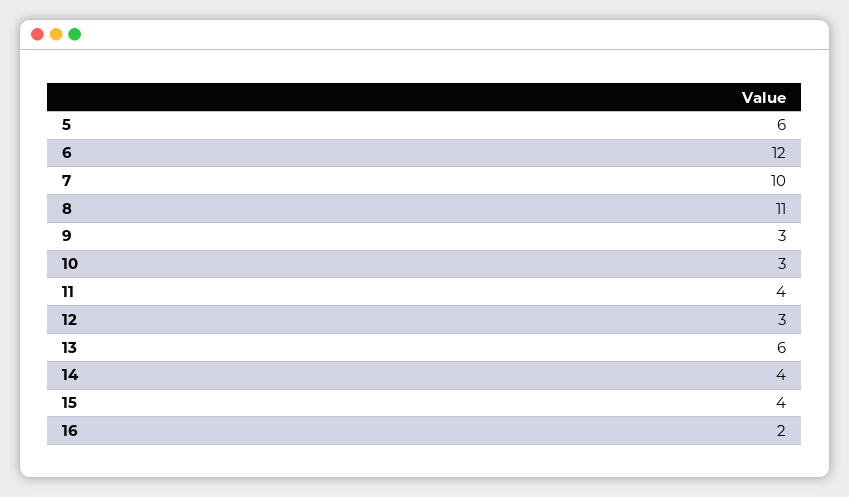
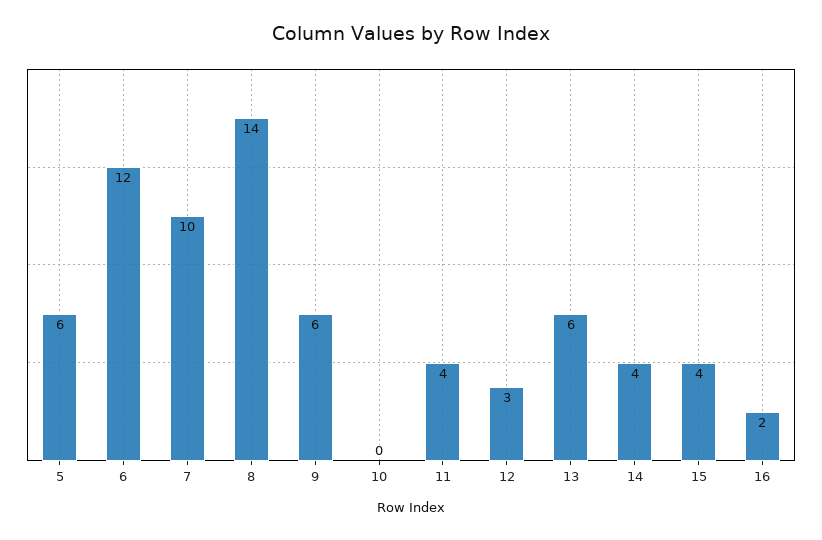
8: 11 -> 14
9: 3 -> 6
10: 3 -> 0

